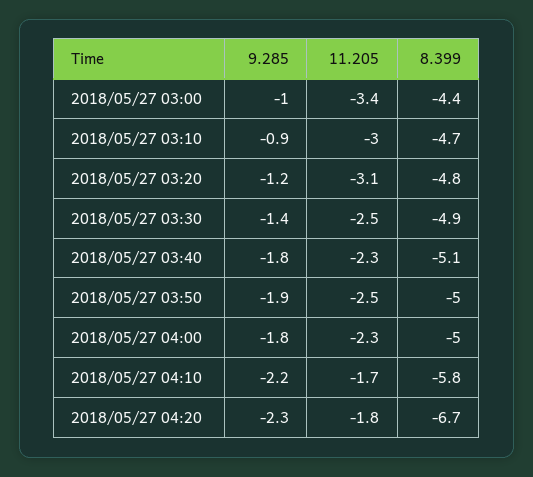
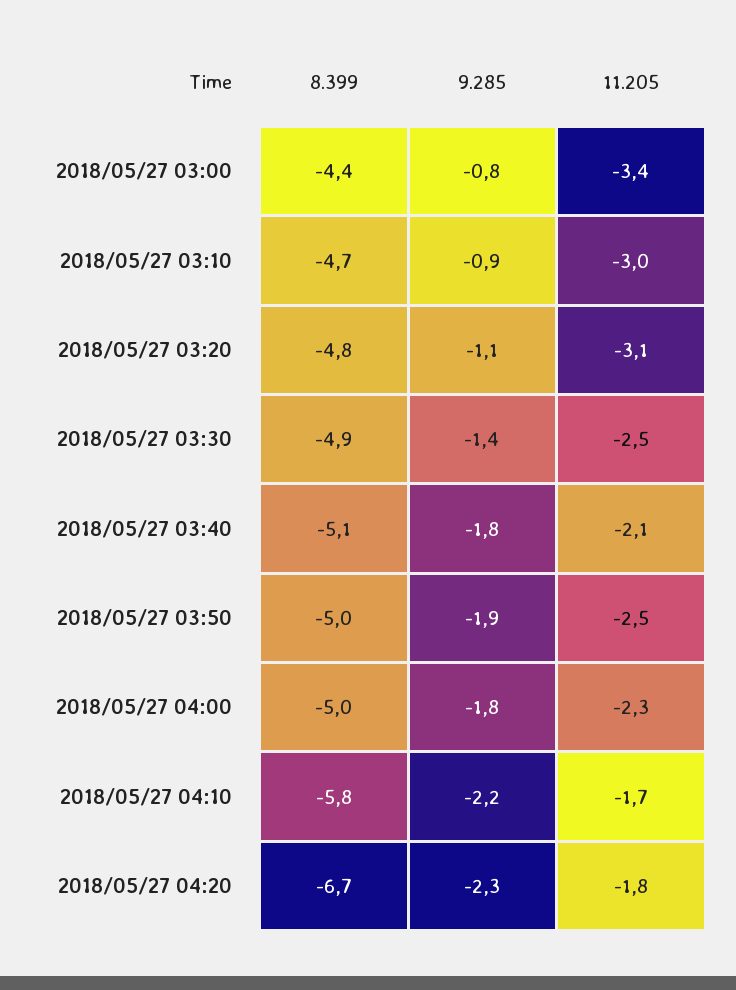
9.285, 2018/05/27 03:00: -1 -> -0.8
9.285, 2018/05/27 03:20: -1.2 -> -1.1
11.205, 2018/05/27 03:40: -2.3 -> -2.1

